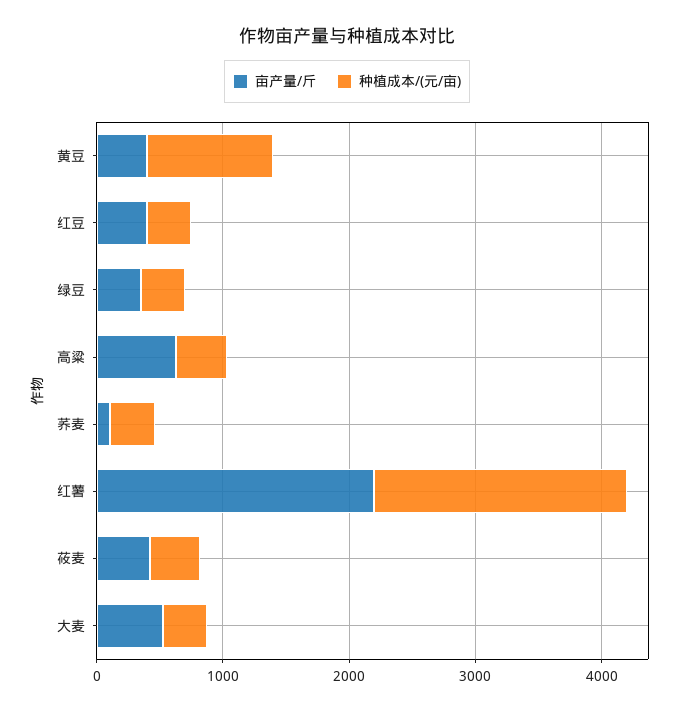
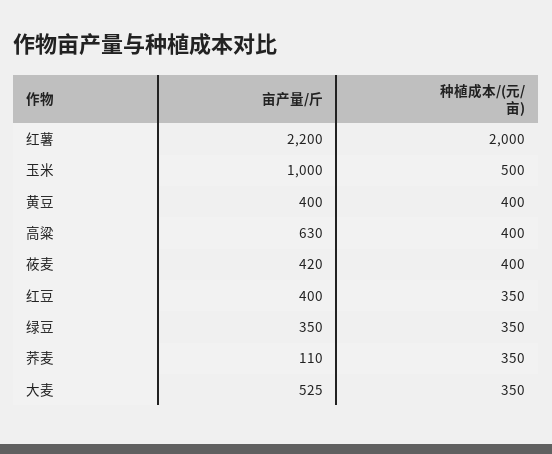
种植成本/(元/亩), 黄豆: 1000 -> 400
亩产量/斤, 玉米: none -> 1000
种植成本/(元/亩), 玉米: none -> 500

